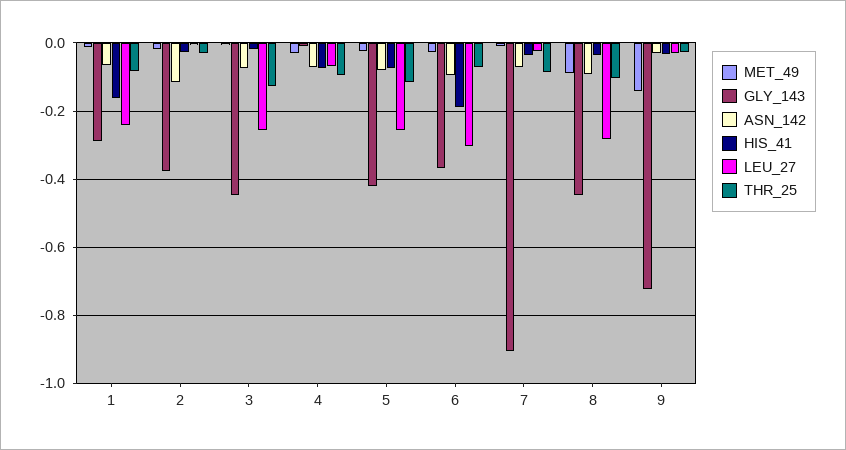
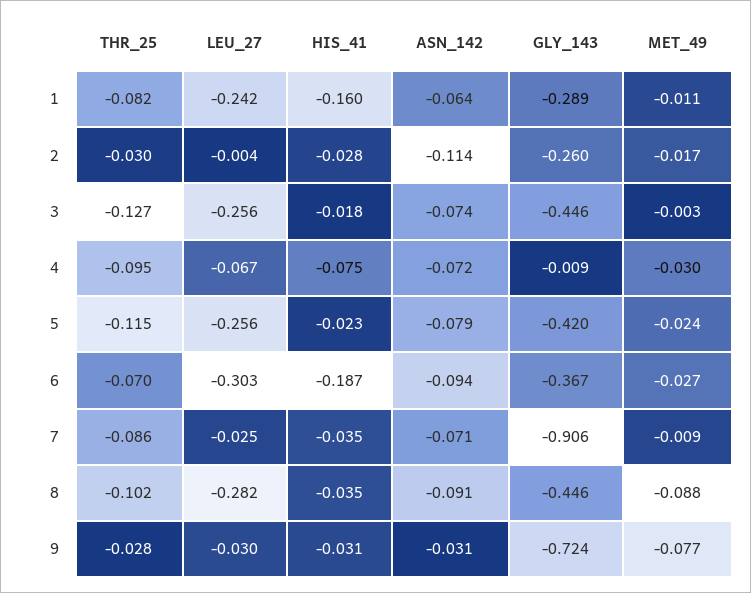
GLY_143, 2: -0.38 -> -0.26
HIS_41, 5: -0.08 -> -0.023
MET_49, 9: -0.14 -> -0.077

